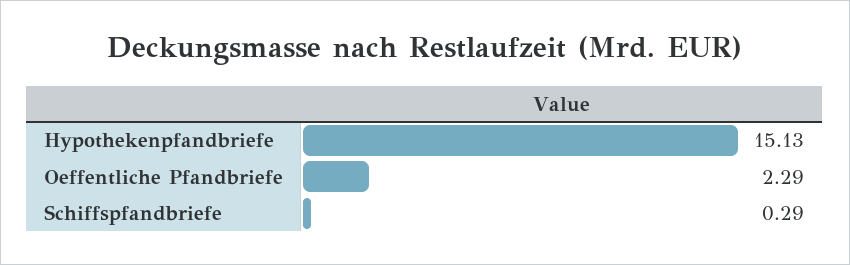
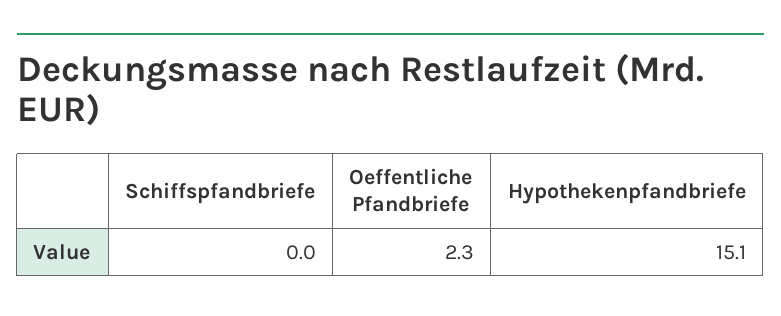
Schiffspfandbriefe: 0.29 -> 0

